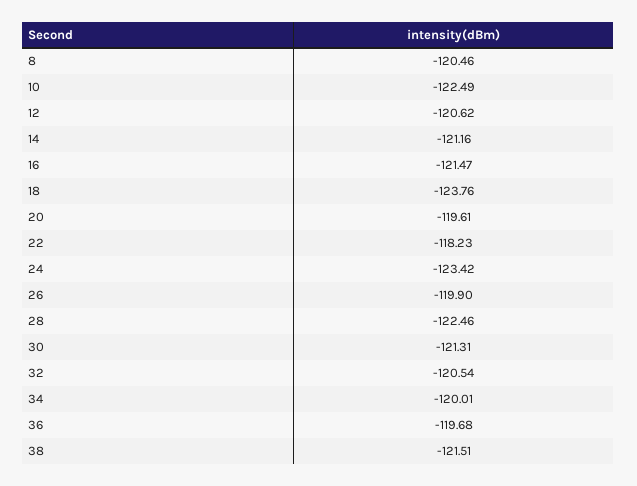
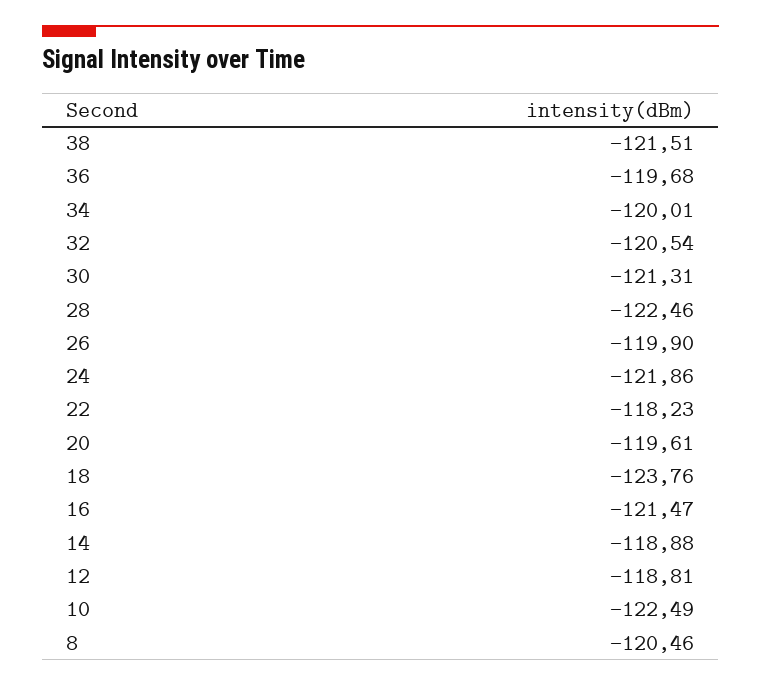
12: -120.62 -> -118.81
14: -121.16 -> -118.88
24: -123.42 -> -121.86

